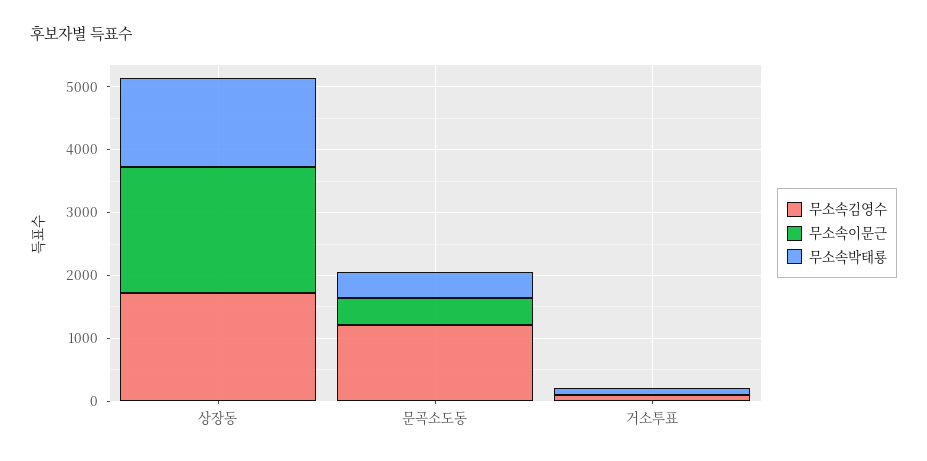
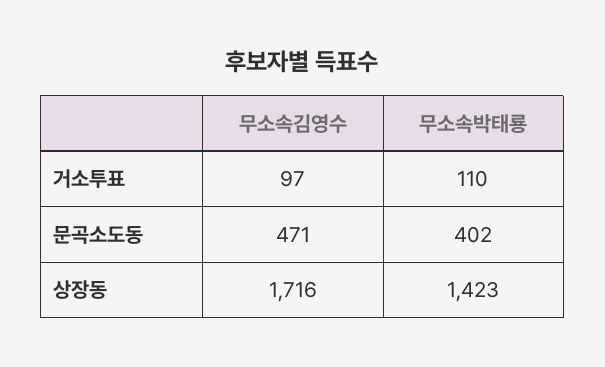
무소속이문근, 상장동: 2000 -> none
무소속김영수, 문곡소도동: 1200 -> 471
무소속이문근, 문곡소도동: 400 -> none
무소속이문근, 거소투표: 0 -> none

